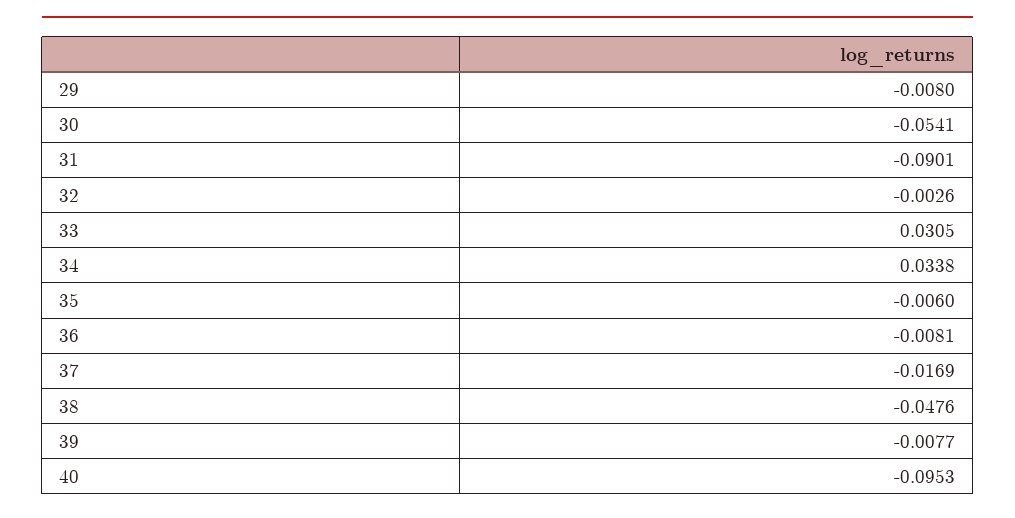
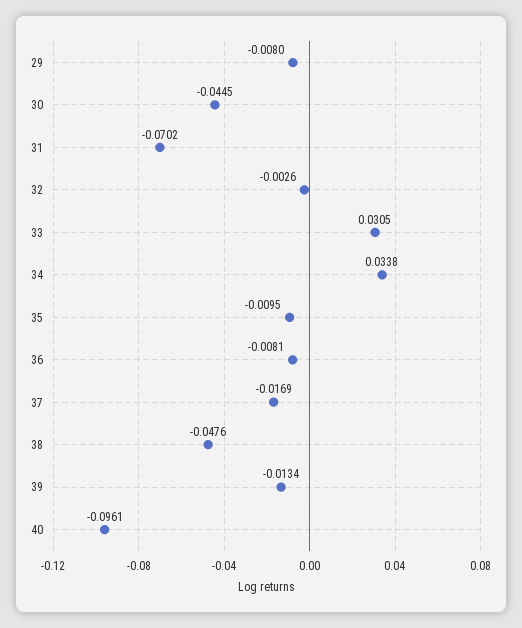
30: -0.0541 -> -0.0445
31: -0.0901 -> -0.0702
35: -0.006 -> -0.0095
39: -0.0077 -> -0.0134
40: -0.0953 -> -0.0961

